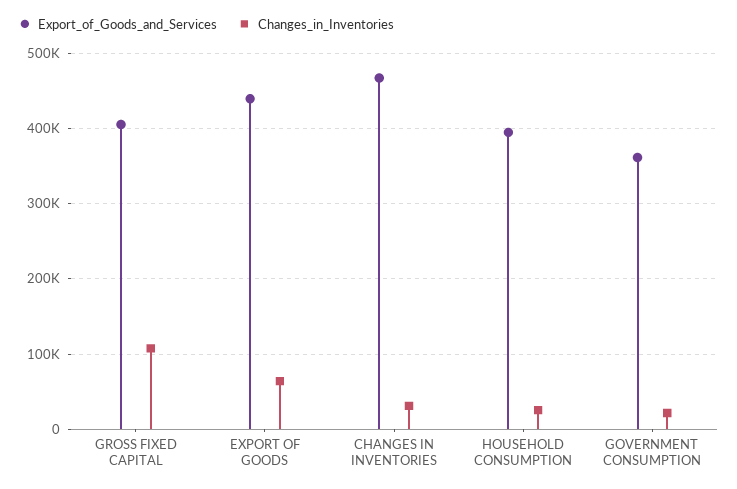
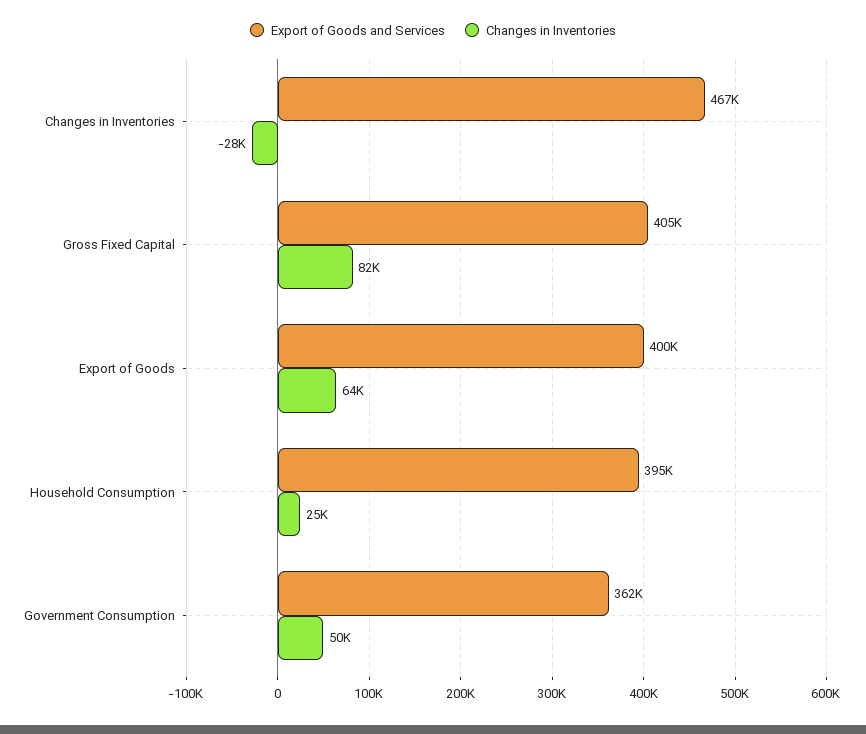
Changes_in_Inventories, GROSS FIXED CAPITAL: 110000 -> 82000
Export_of_Goods_and_Services, EXPORT OF GOODS: 440000 -> 400000
Changes_in_Inventories, CHANGES IN INVENTORIES: 30000 -> -28000
Changes_in_Inventories, GOVERNMENT CONSUMPTION: 20000 -> 50000

